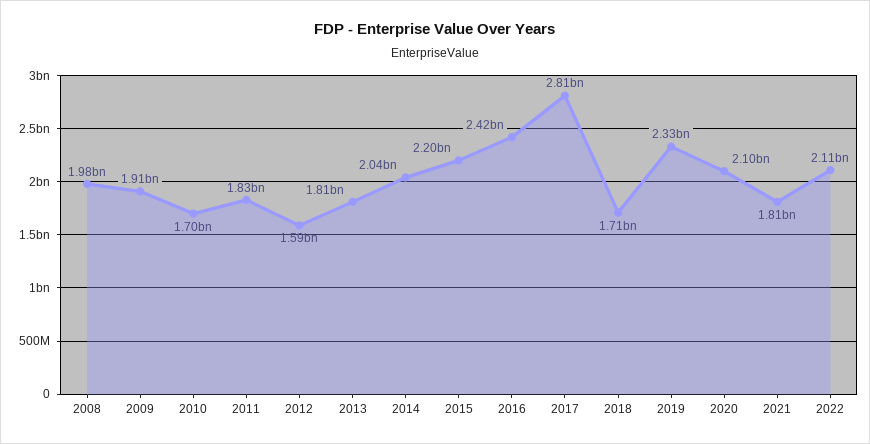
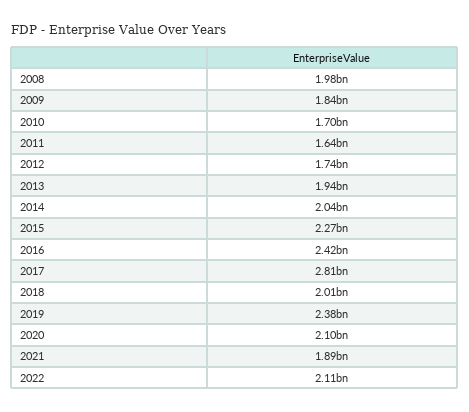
2009: 1910000000 -> 1840000000
2011: 1830000000 -> 1640000000
2012: 1590000000 -> 1740000000
2013: 1810000000 -> 1940000000
2015: 2200000000 -> 2270000000
2018: 1710000000 -> 2010000000
2019: 2330000000 -> 2380000000
2021: 1810000000 -> 1890000000

